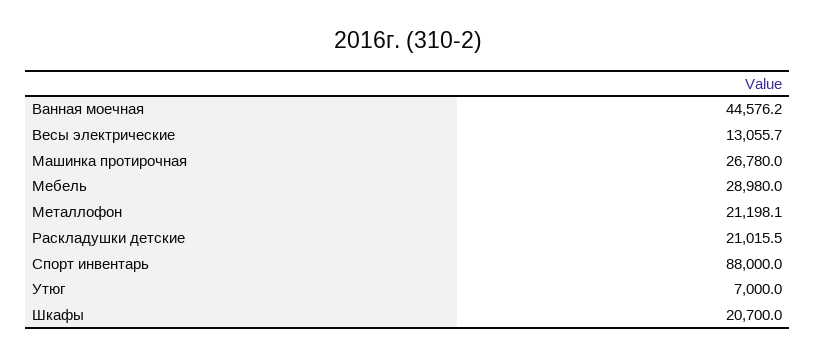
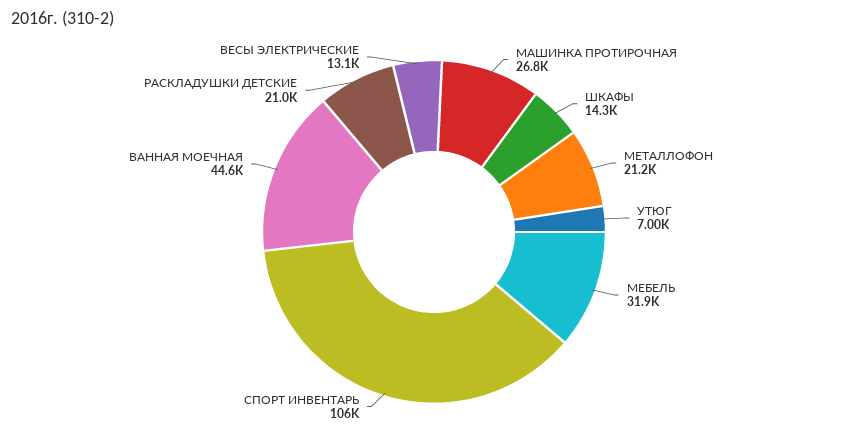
Мебель: 28980 -> 31900
Спорт инвентарь: 88000 -> 106000
Шкафы: 20700 -> 14300

